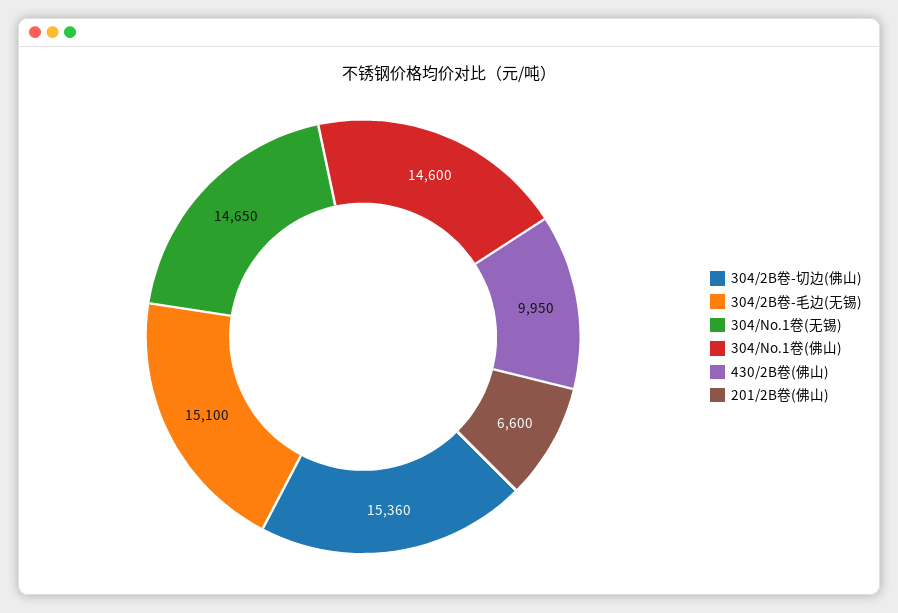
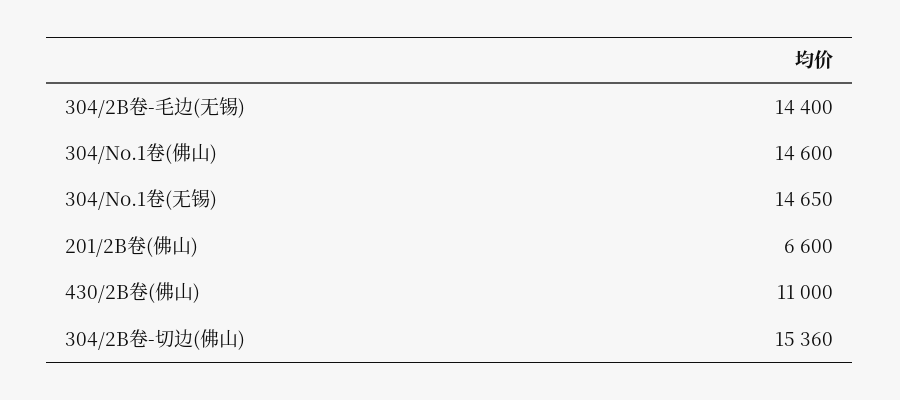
304/2B卷-毛边(无锡): 15100 -> 14400
430/2B卷(佛山): 9950 -> 11000

